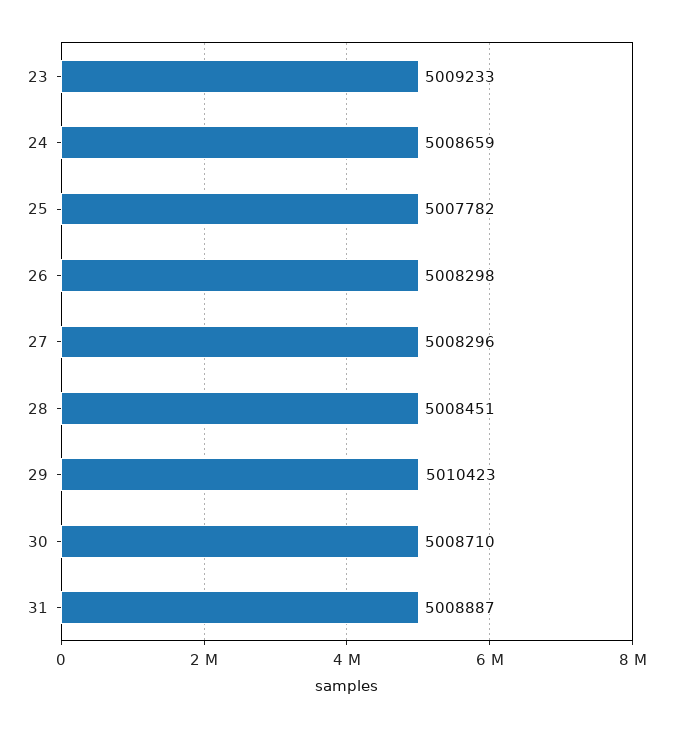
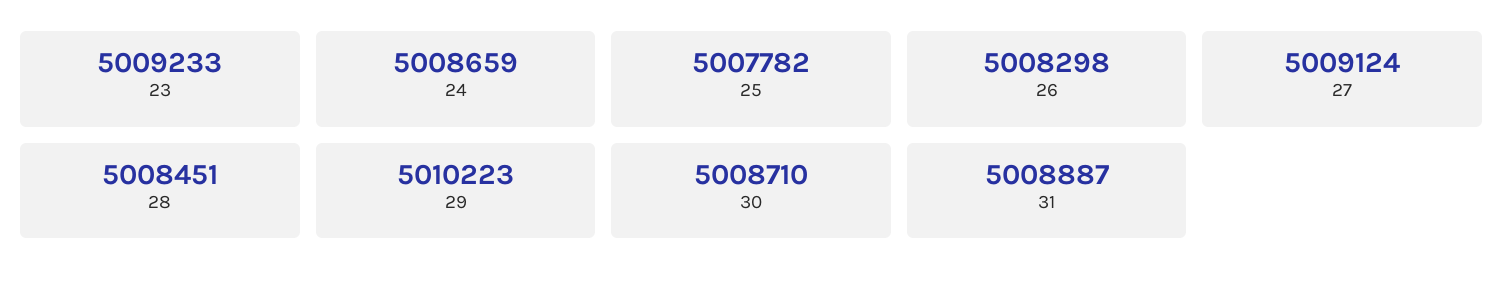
27: 5008296 -> 5009124
29: 5010423 -> 5010223

